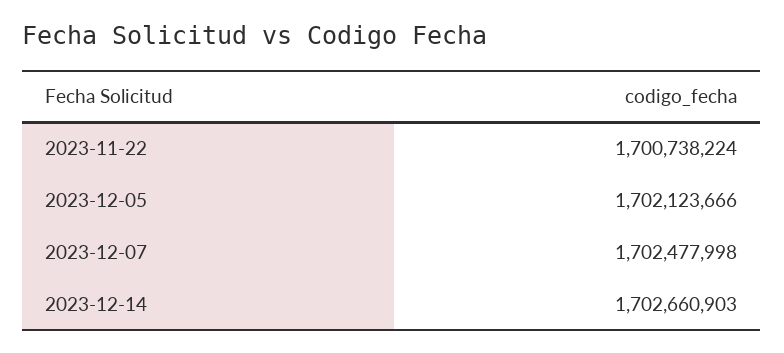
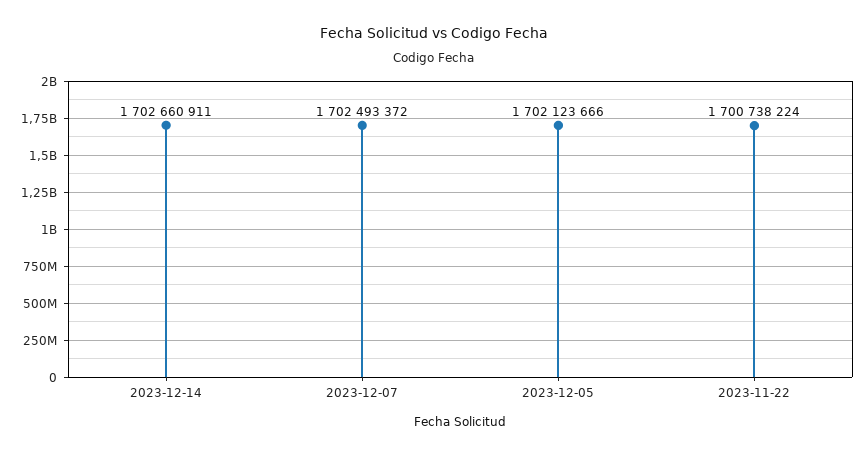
2023-12-07: 1702477998 -> 1702493372
2023-12-14: 1702660903 -> 1702660911

